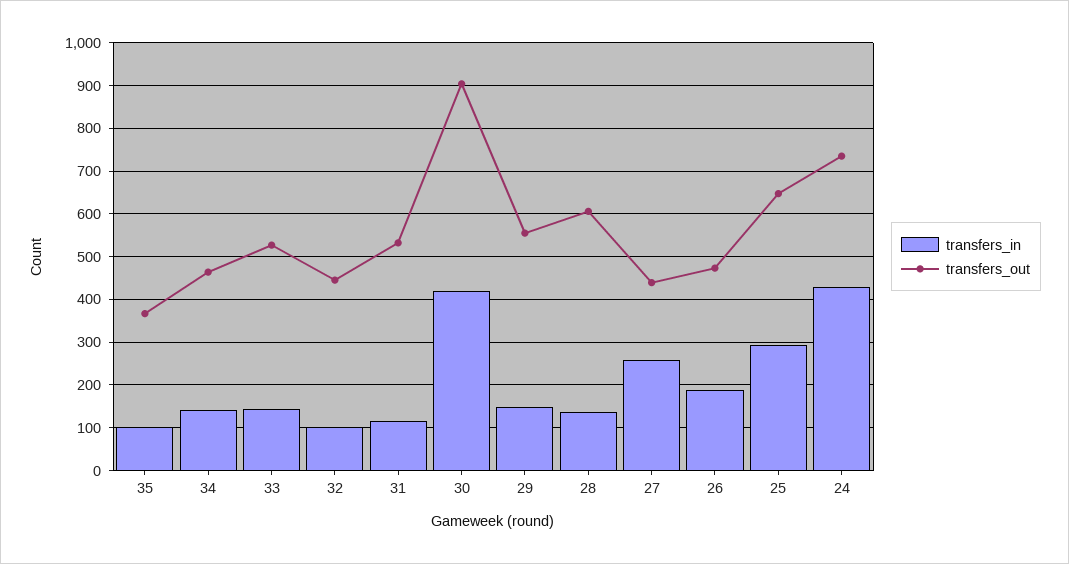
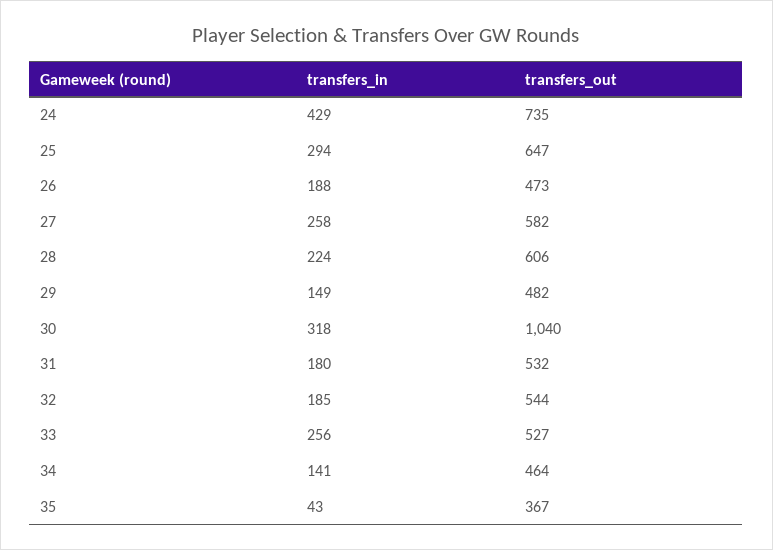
transfers_in, 35: 100 -> 43
transfers_in, 33: 140 -> 256
transfers_in, 32: 100 -> 185
transfers_out, 32: 440 -> 544
transfers_in, 31: 120 -> 180
transfers_in, 30: 420 -> 318
transfers_out, 30: 900 -> 1040
transfers_out, 29: 560 -> 482
transfers_in, 28: 140 -> 224
transfers_out, 27: 440 -> 582

